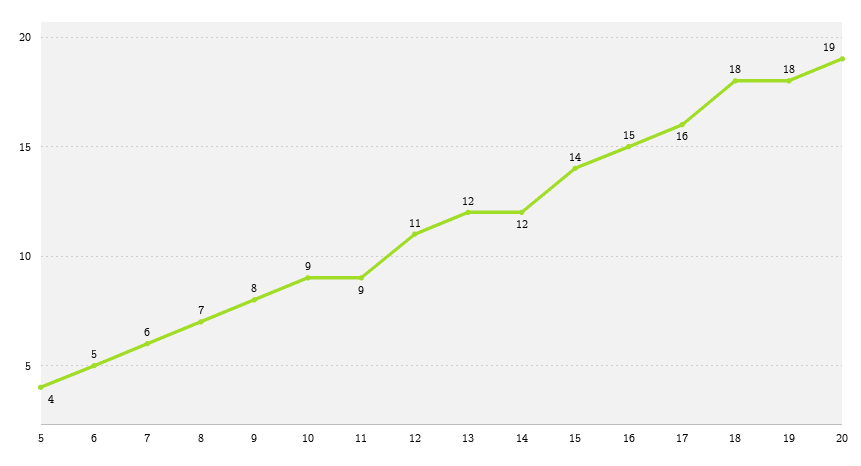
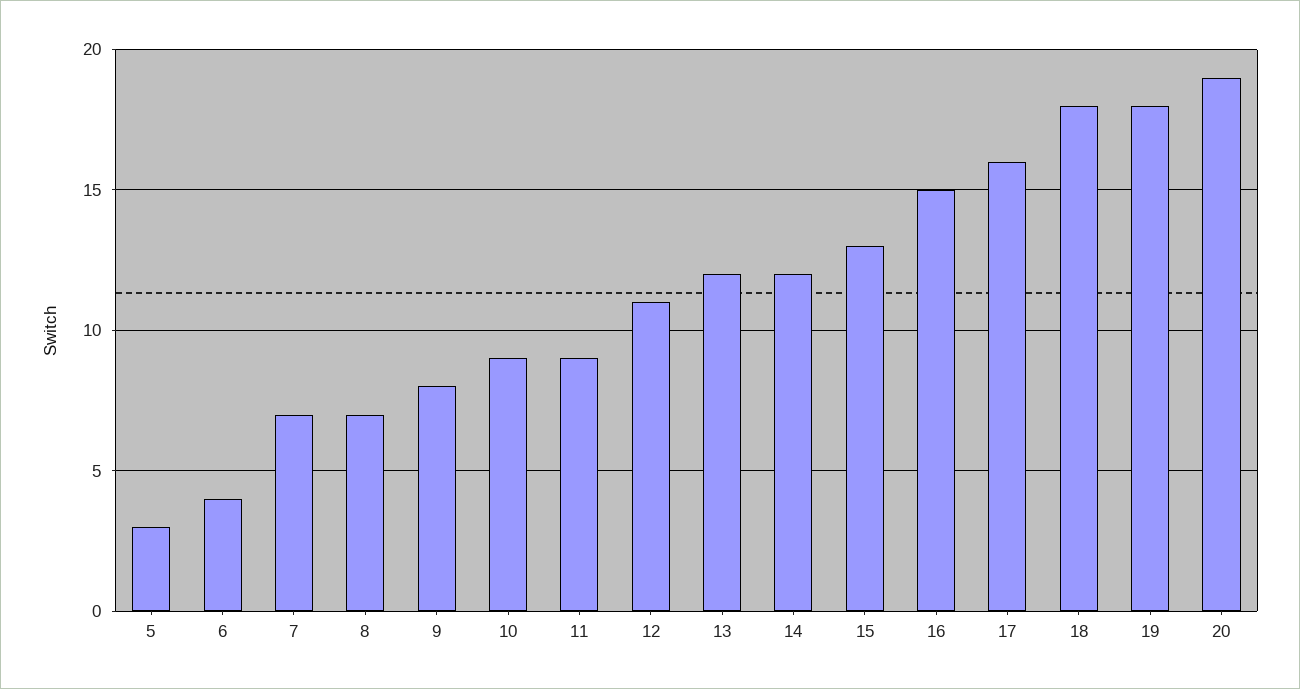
5: 4 -> 3
6: 5 -> 4
7: 6 -> 7
15: 14 -> 13

